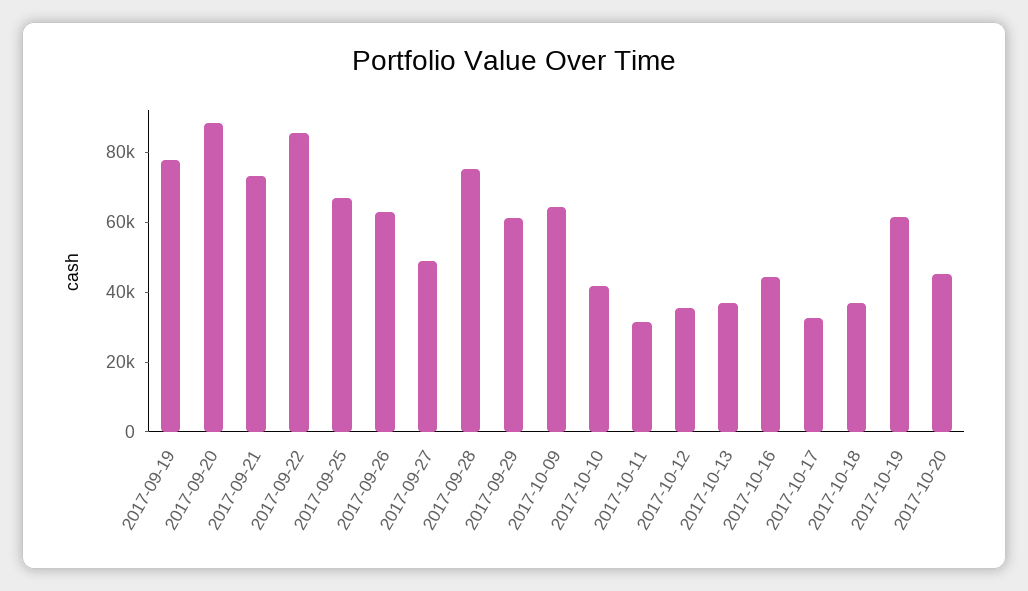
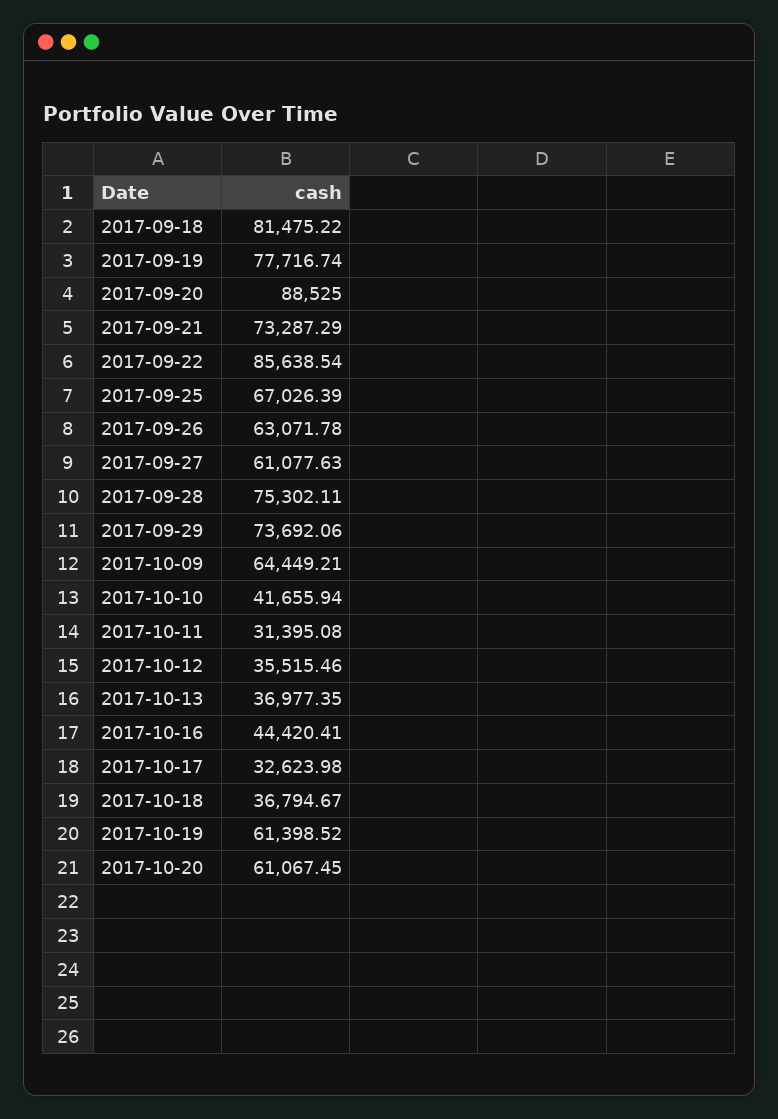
2017-09-27: 50000 -> 61077.63
2017-09-29: 60000 -> 73692.06
2017-10-20: 45000 -> 61067.45
2017-09-18: none -> 81475.22

